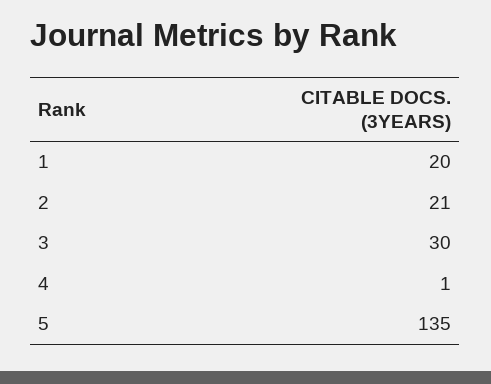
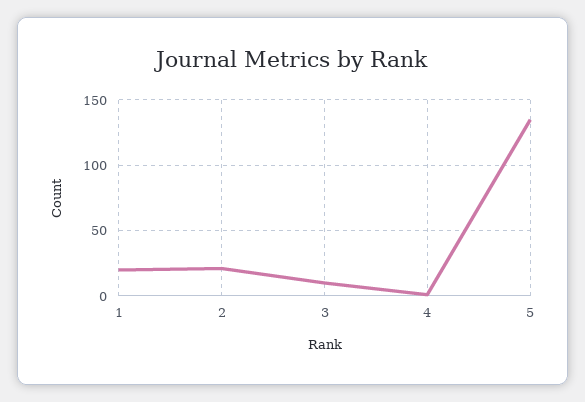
3: 30 -> 10

